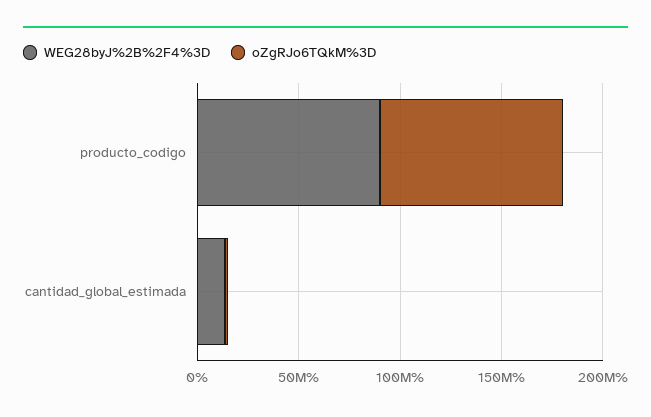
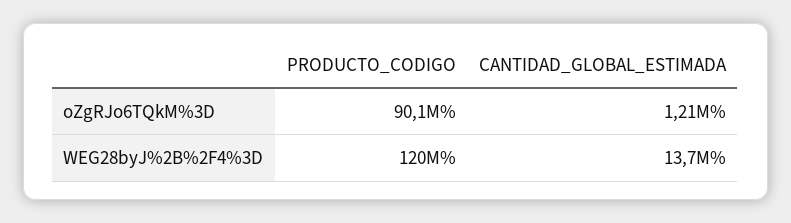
WEG28byJ%2B%2F4%3D, producto_codigo: 90000000 -> 120000000

